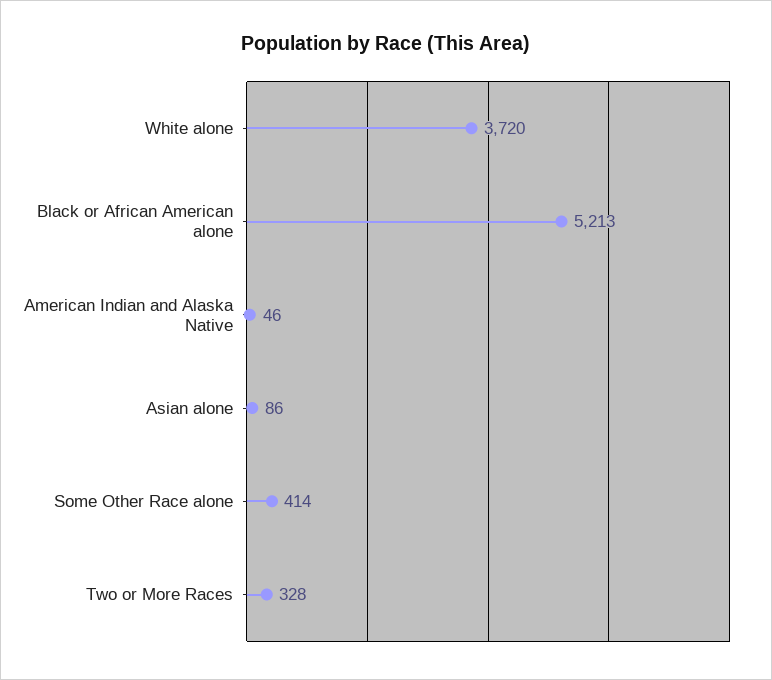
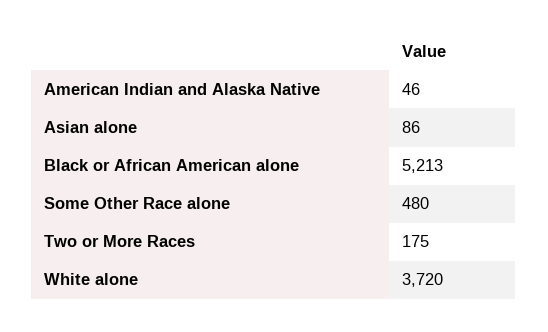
Some Other Race alone: 414 -> 480
Two or More Races: 328 -> 175

